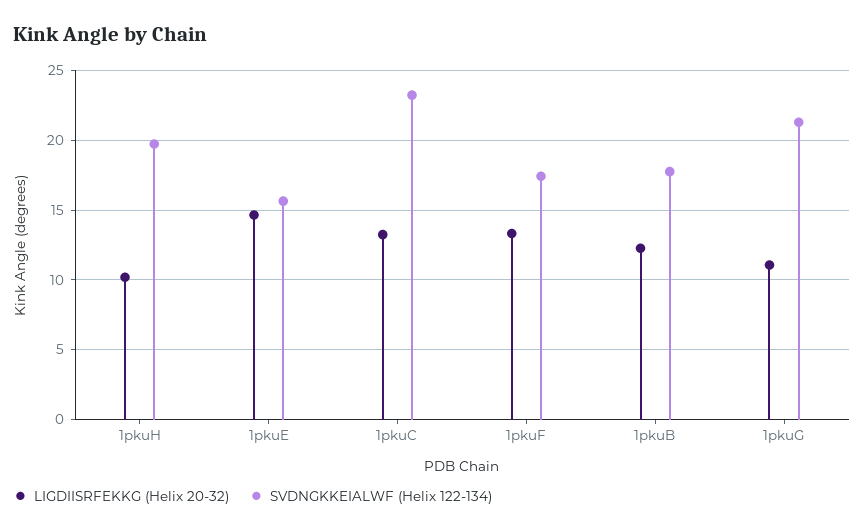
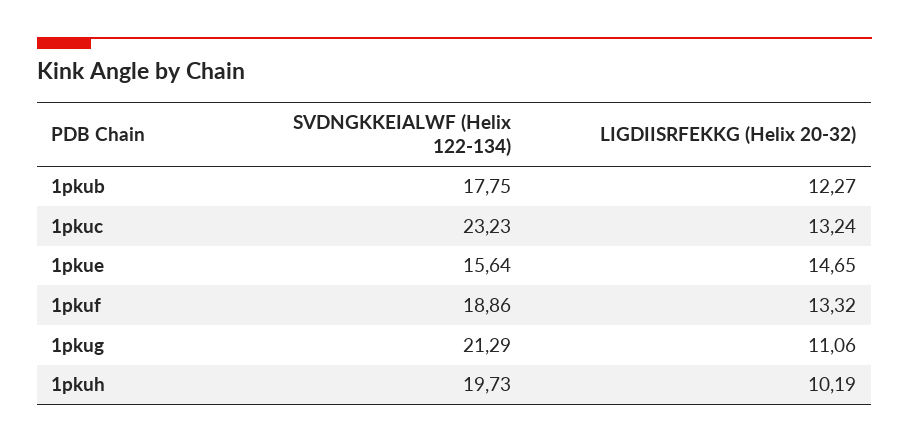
SVDNGKKEIALWF (Helix 122-134), 1pkuF: 17.5 -> 18.86

